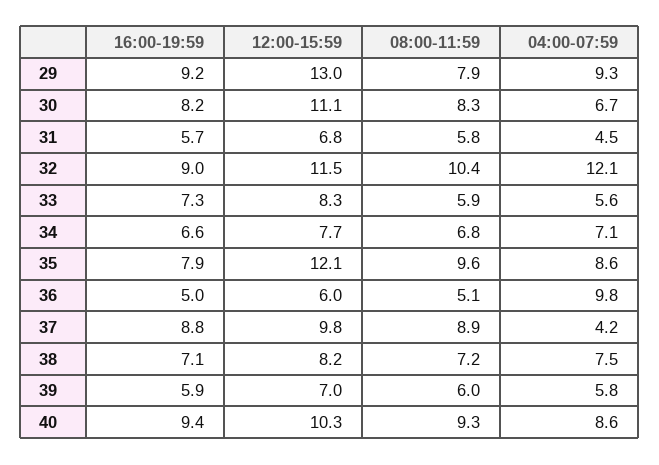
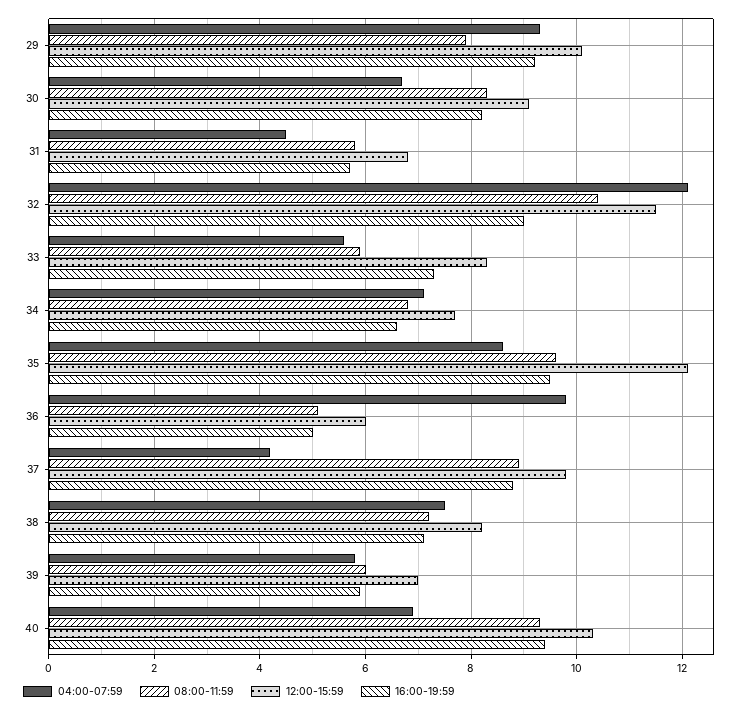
12:00-15:59, 29: 13 -> 10
12:00-15:59, 30: 11.1 -> 9
16:00-19:59, 35: 7.9 -> 9.5
04:00-07:59, 40: 8.6 -> 7

